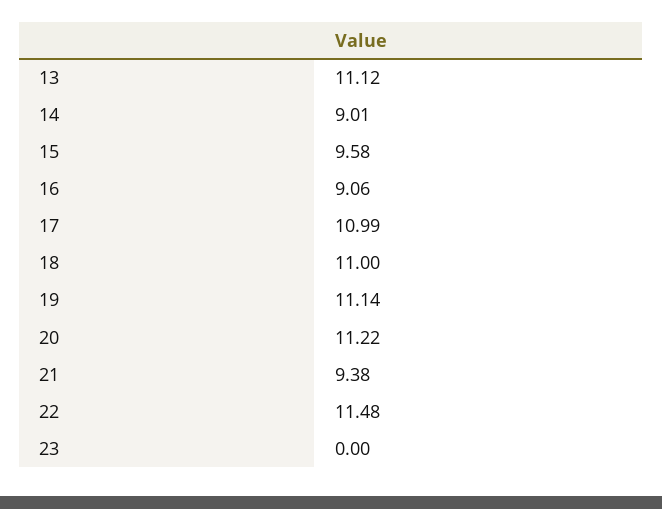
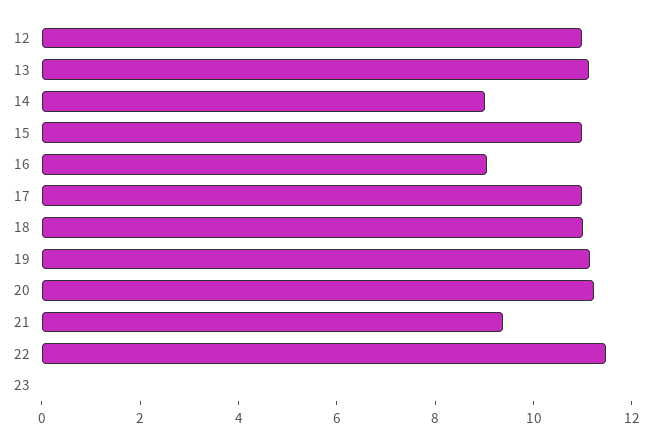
15: 9.58 -> 11
12: none -> 11

